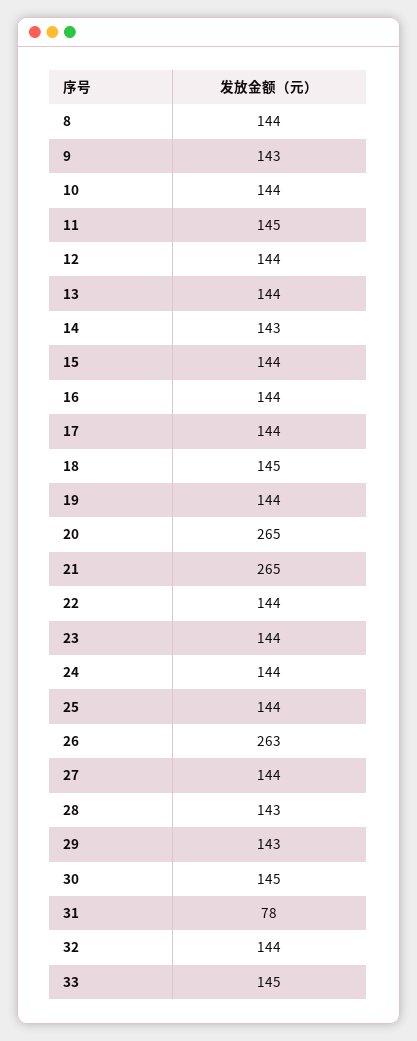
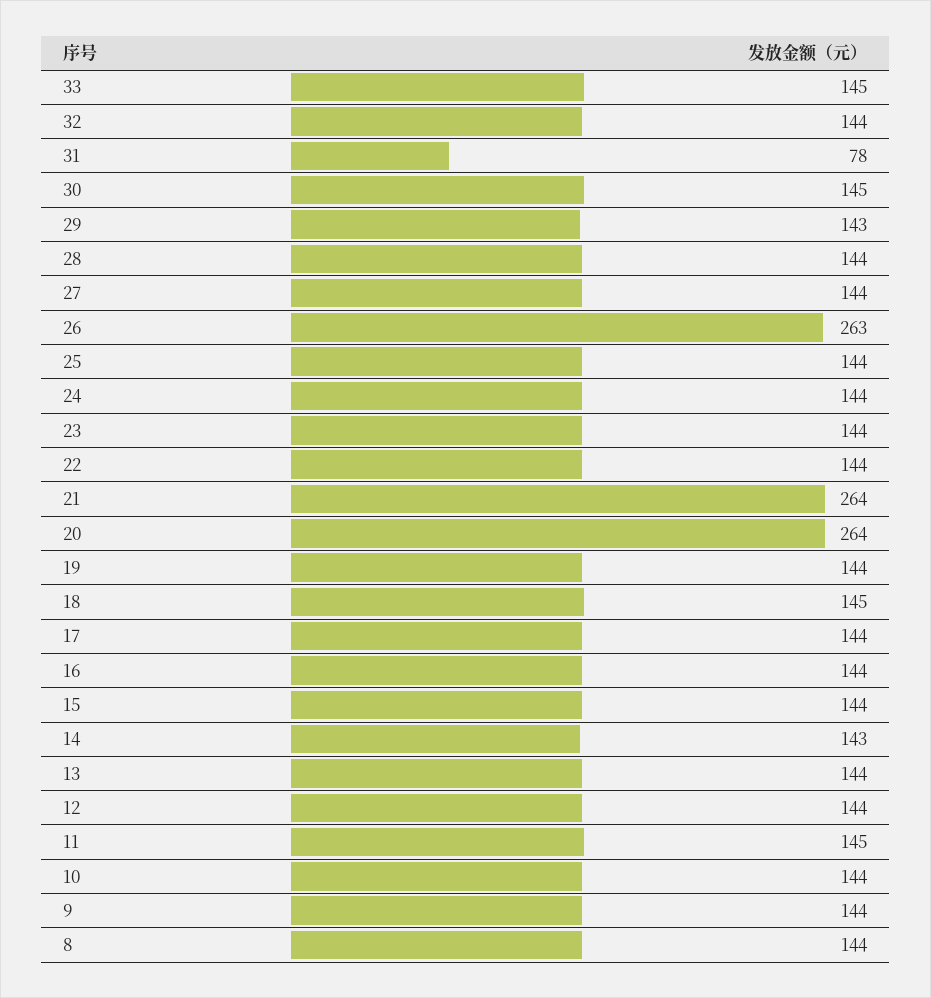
9: 143 -> 144
20: 265 -> 264
21: 265 -> 264
28: 143 -> 144

